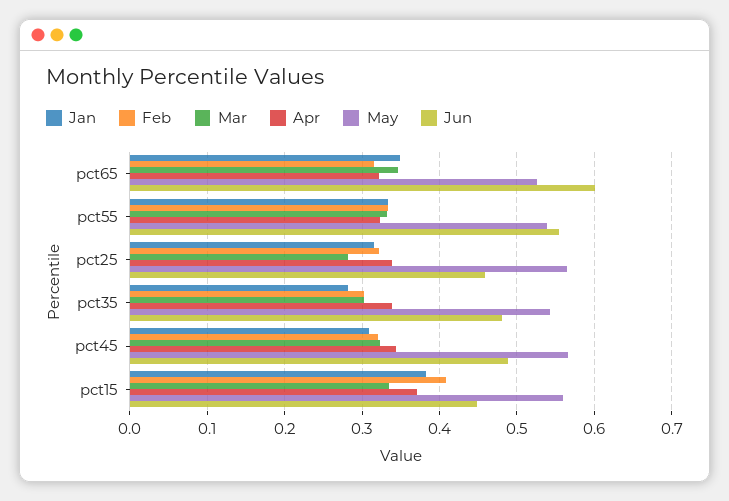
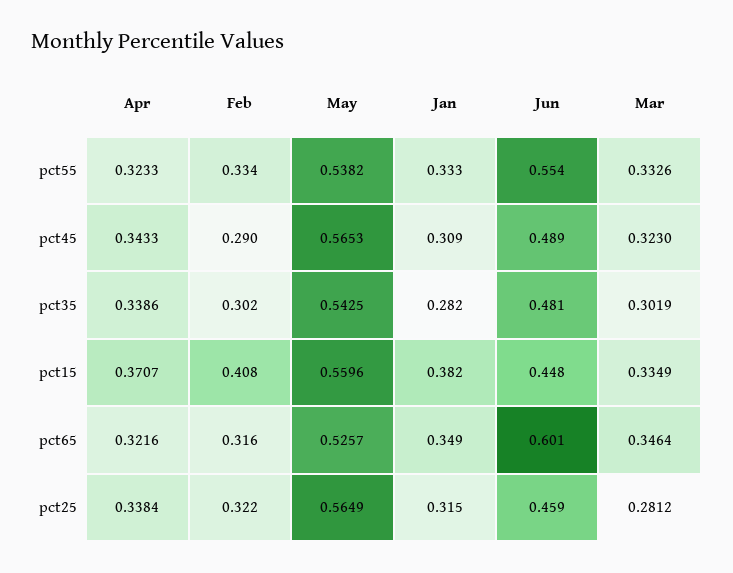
Feb, pct45: 0.32 -> 0.29

